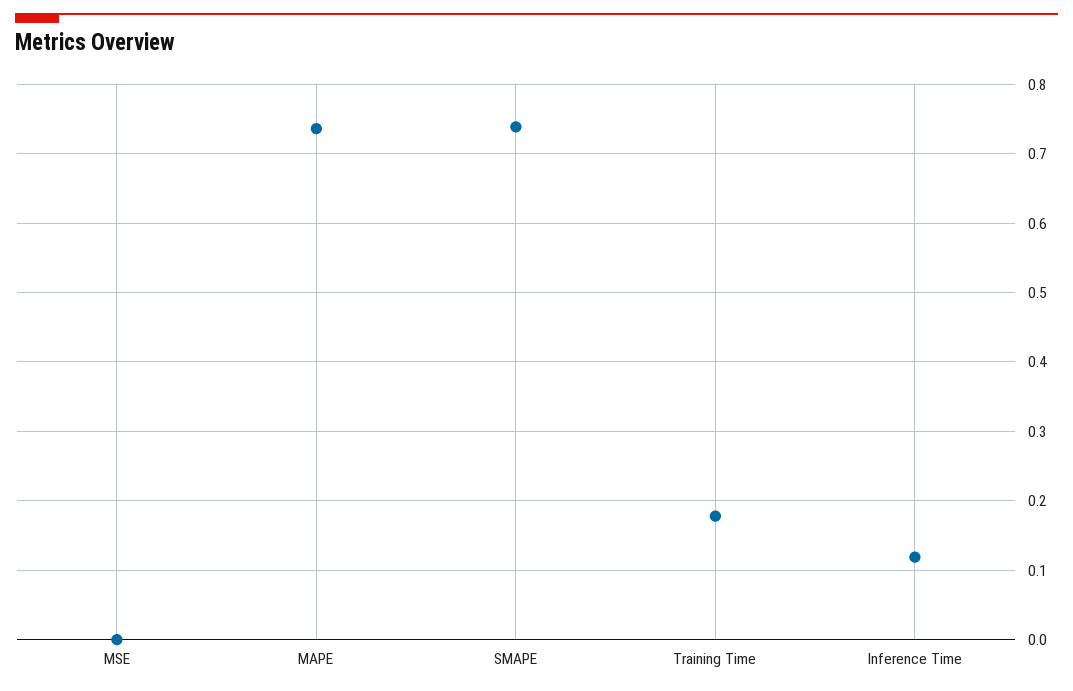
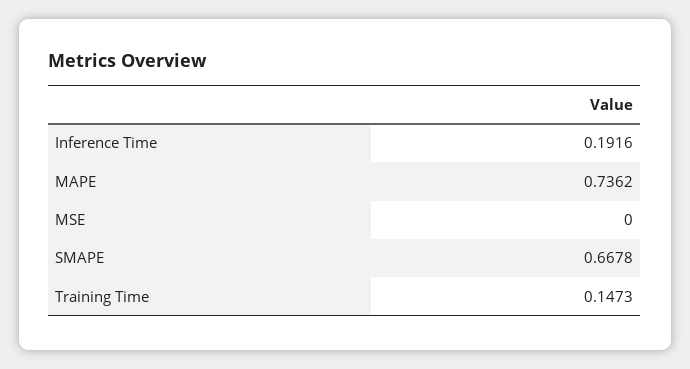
SMAPE: 0.74 -> 0.6678
Training Time: 0.18 -> 0.1473
Inference Time: 0.12 -> 0.1916

